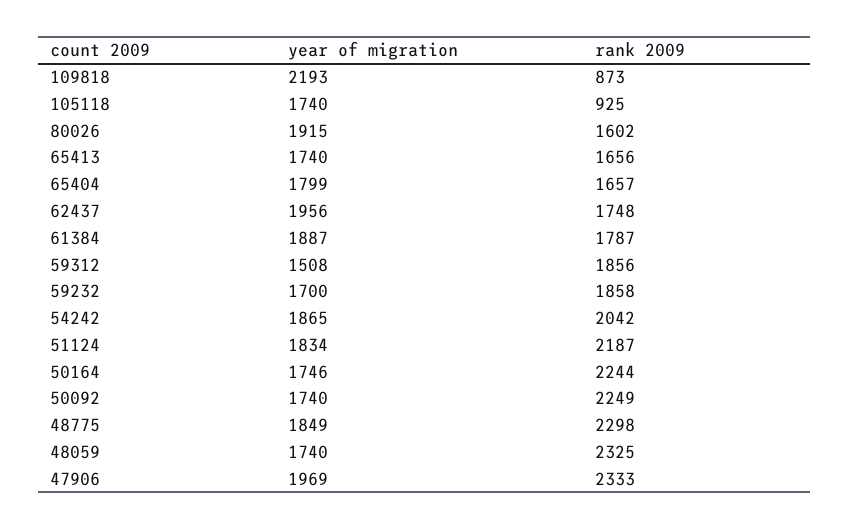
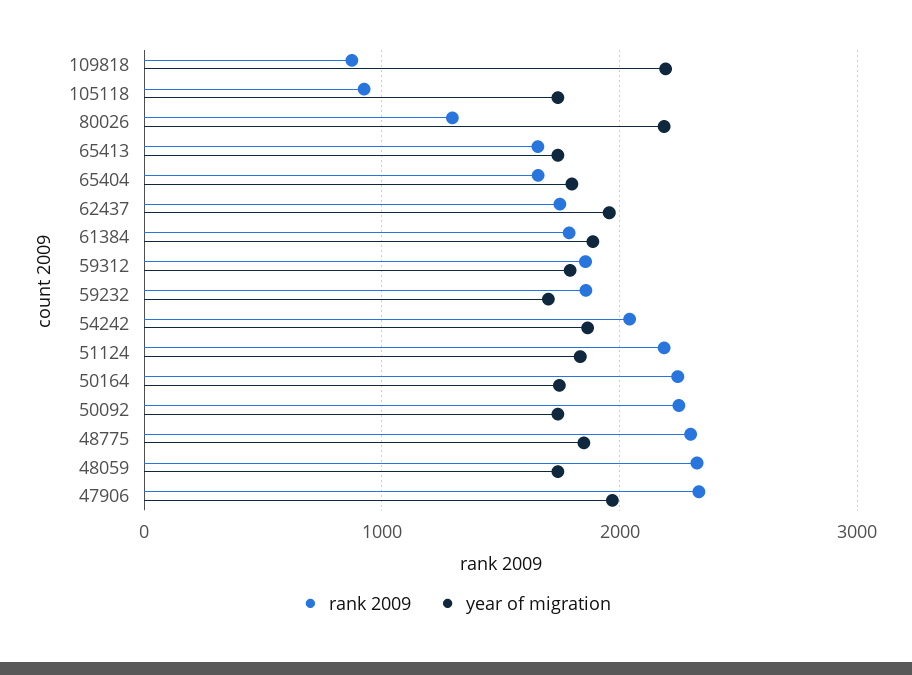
year of migration, 80026: 1915 -> 2200
rank 2009, 80026: 1602 -> 1300
year of migration, 59312: 1508 -> 1800

